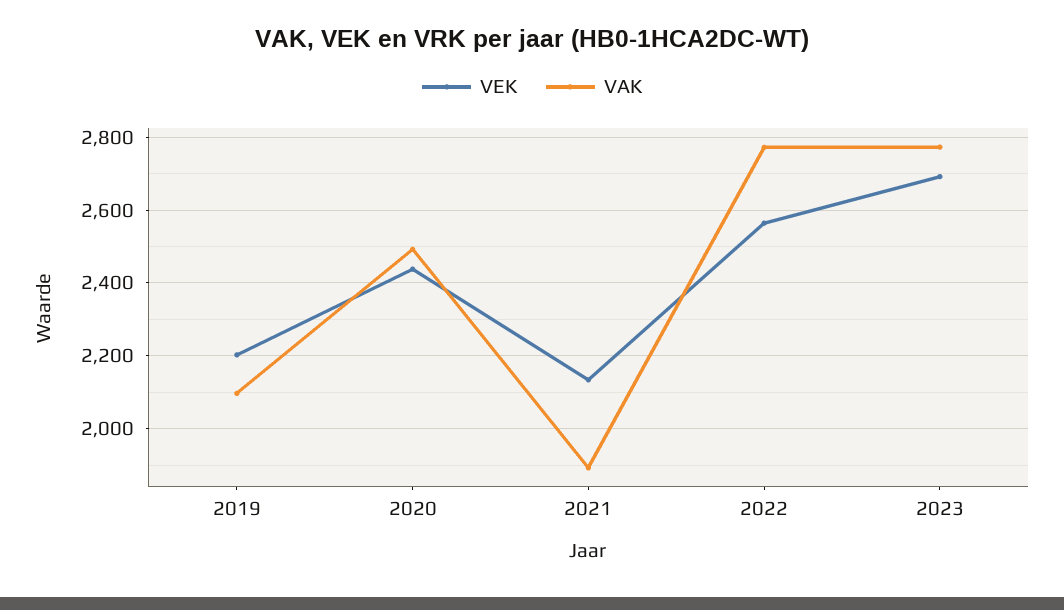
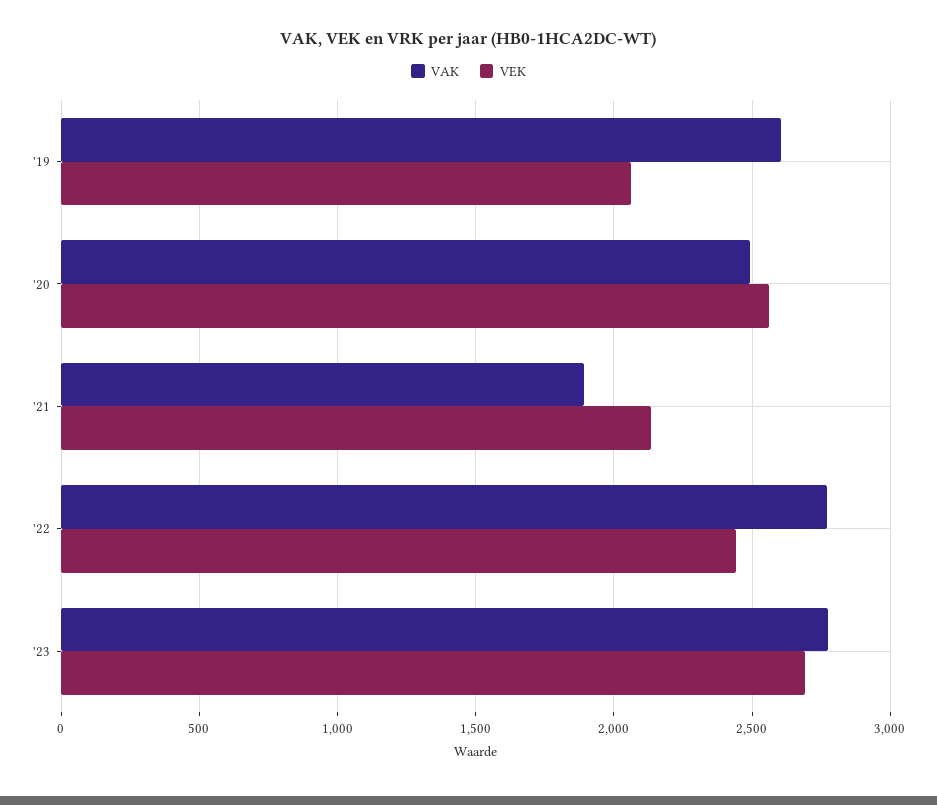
VEK, 2019: 2200 -> 2050
VAK, 2019: 2100 -> 2600
VEK, 2020: 2440 -> 2550
VEK, 2022: 2560 -> 2450

